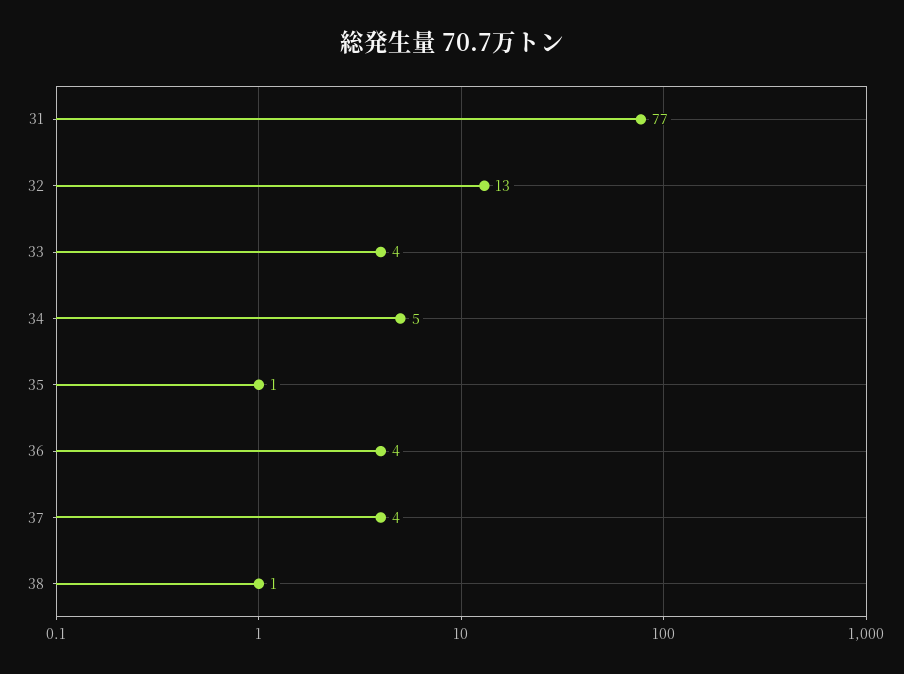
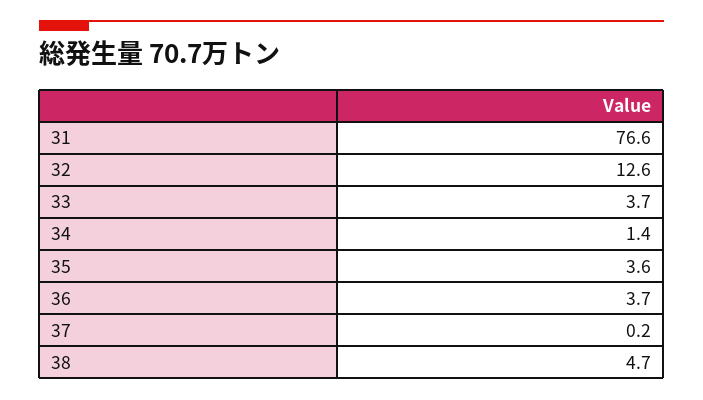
34: 5 -> 1.4
35: 1 -> 3.6
37: 4 -> 0.2
38: 1 -> 4.7

